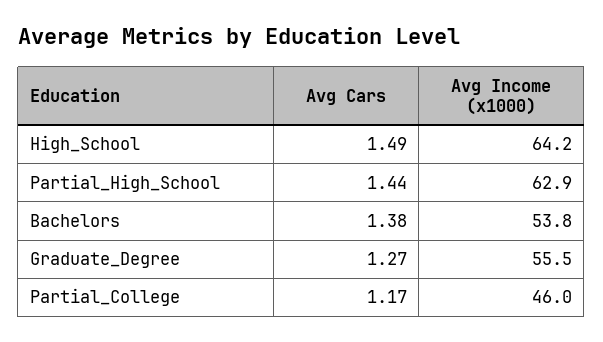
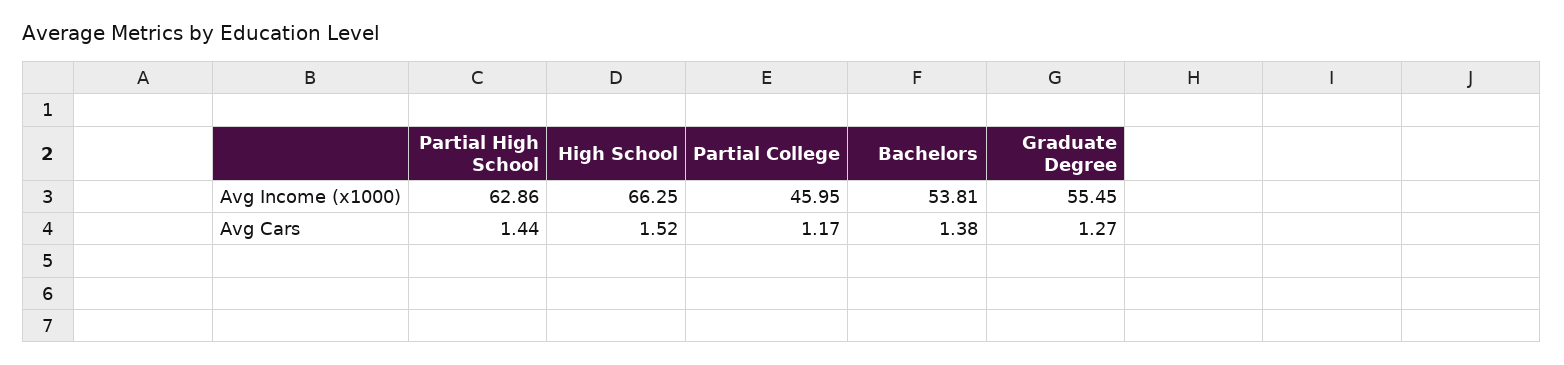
Avg Cars, High_School: 1.49 -> 1.52
Avg Income (x1000), High_School: 64.2 -> 66.25

